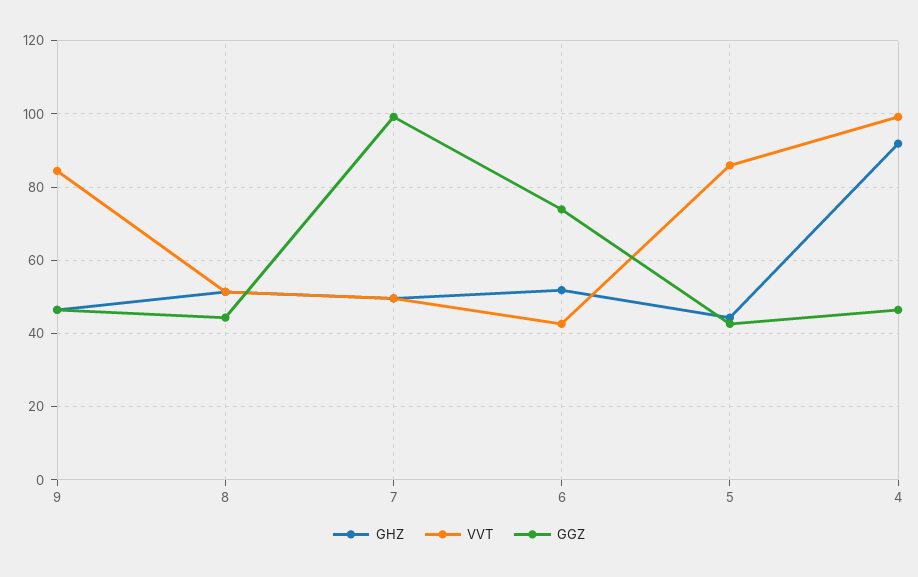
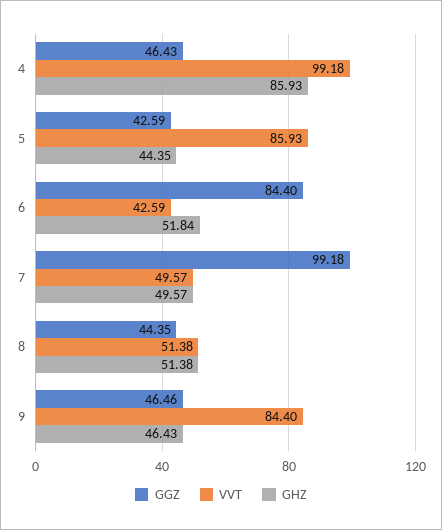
GGZ, 6: 74 -> 84.4
GHZ, 4: 92 -> 85.93

